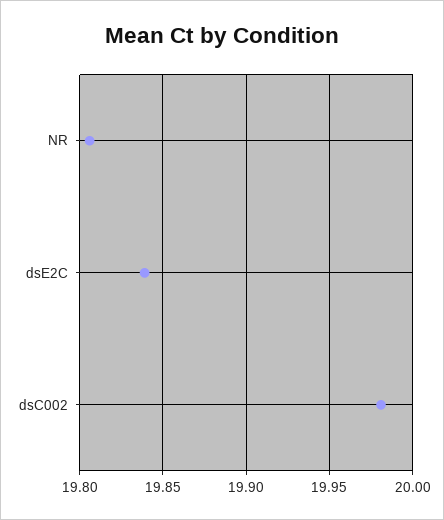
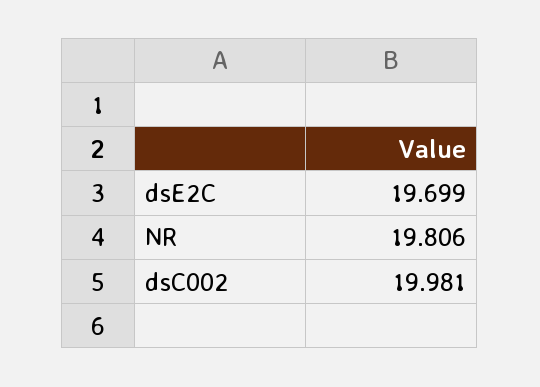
dsE2C: 19.84 -> 19.699

